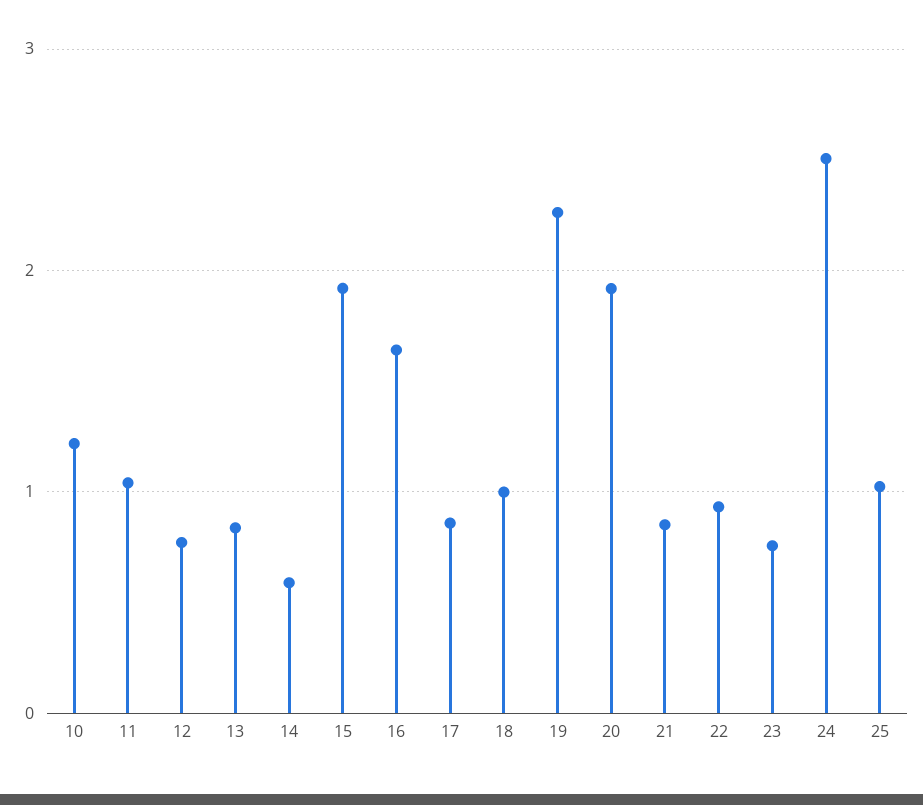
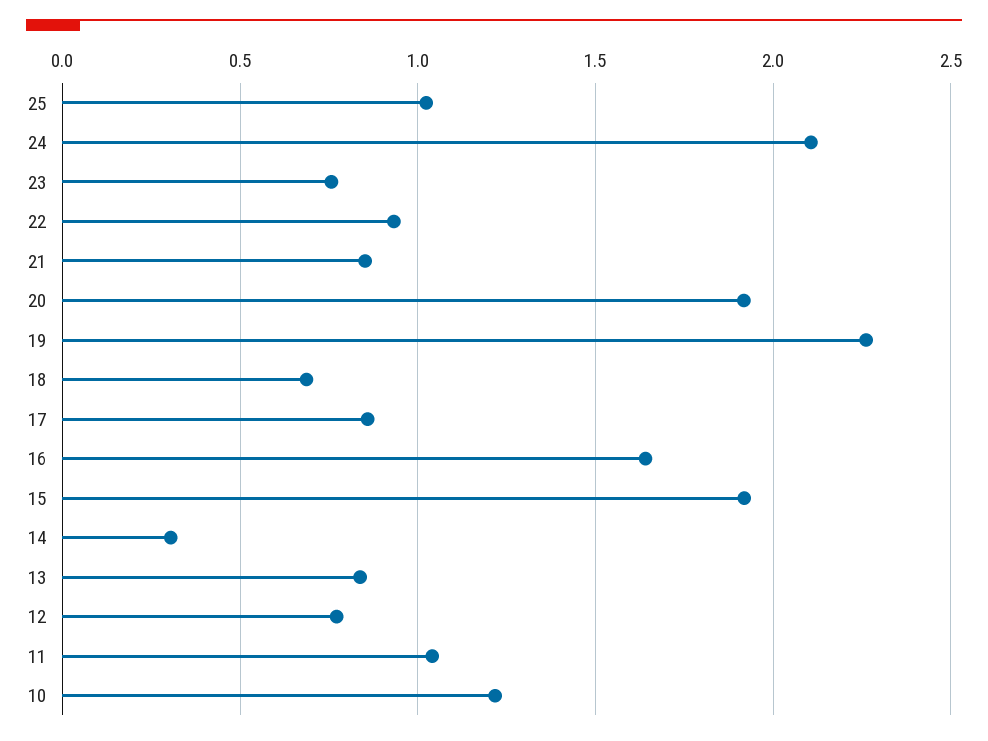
14: 0.6 -> 0.3
18: 1 -> 0.7
24: 2.5 -> 2.1

